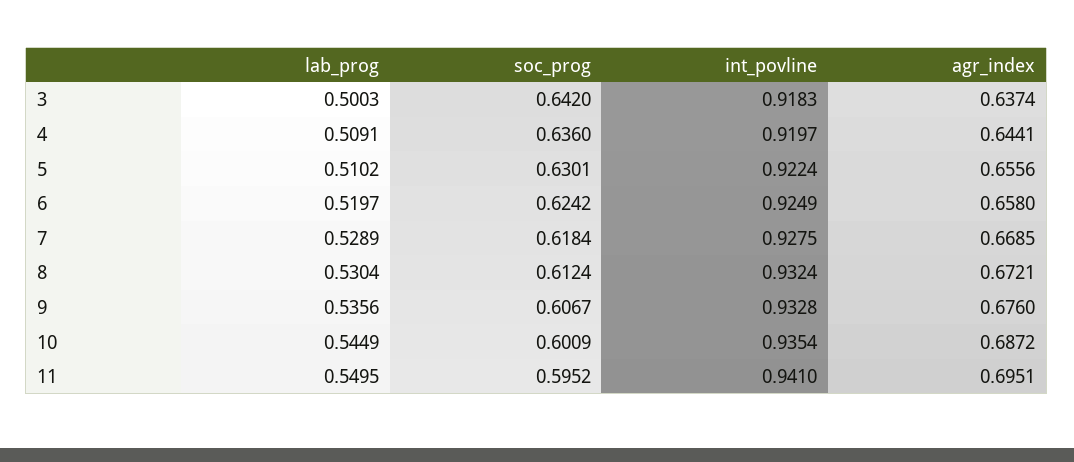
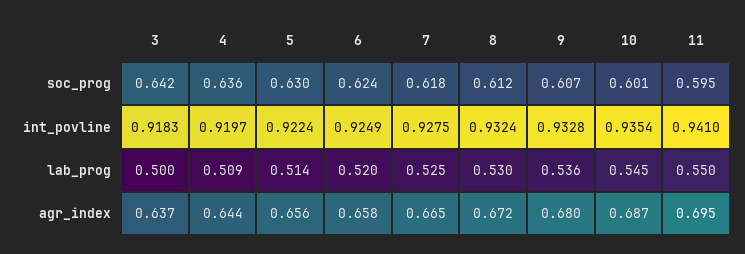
lab_prog, 5: 0.5102 -> 0.514
lab_prog, 7: 0.5289 -> 0.525
agr_index, 7: 0.6685 -> 0.665
agr_index, 9: 0.676 -> 0.68

